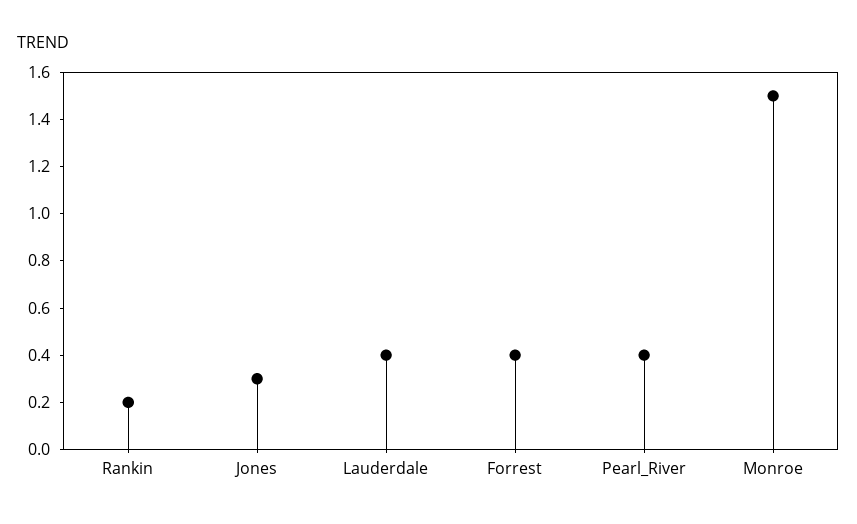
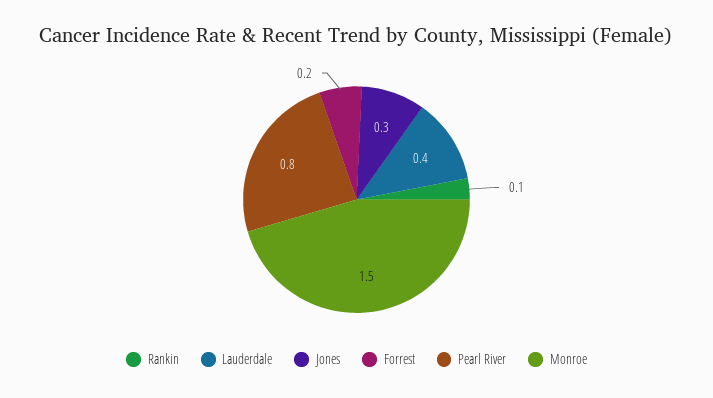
Rankin: 0.2 -> 0.1
Forrest: 0.4 -> 0.2
Pearl_River: 0.4 -> 0.8

